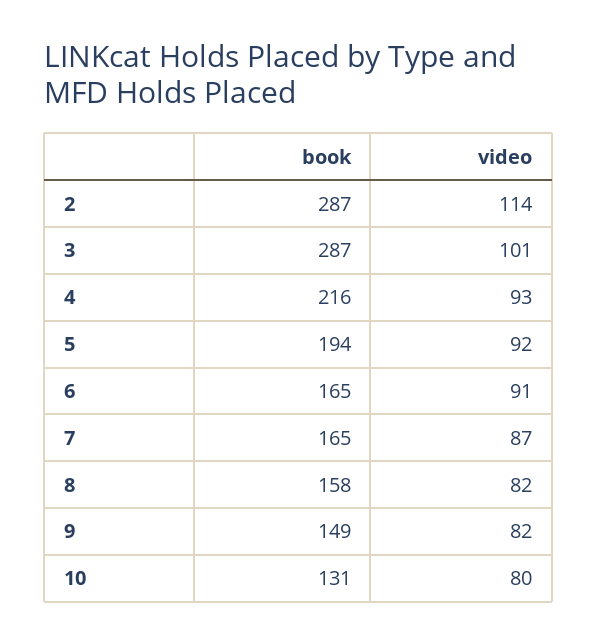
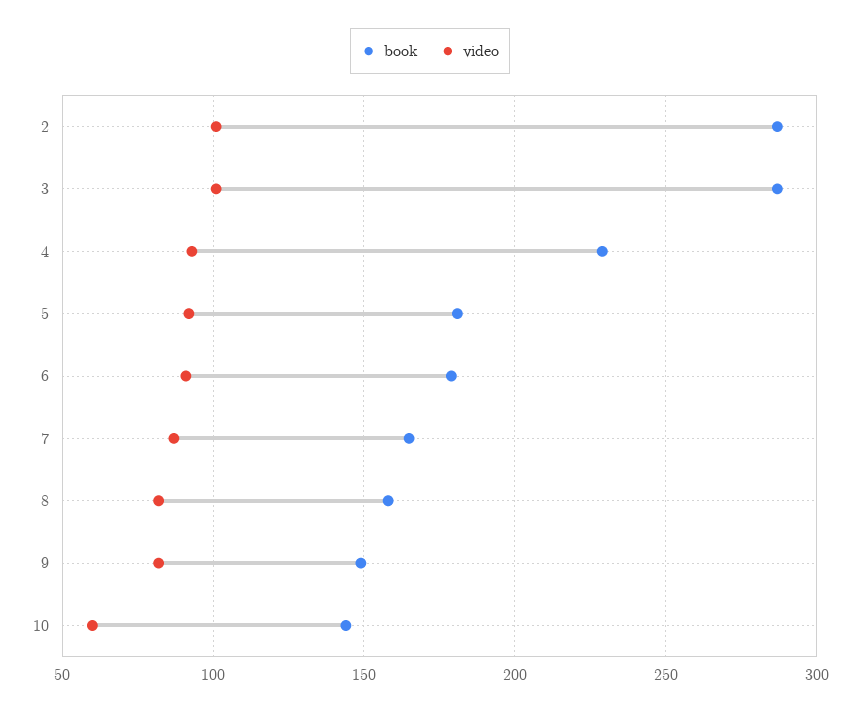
video, 2: 114 -> 100
book, 4: 216 -> 230
book, 5: 194 -> 180
book, 6: 165 -> 180
book, 10: 131 -> 145
video, 10: 80 -> 60

